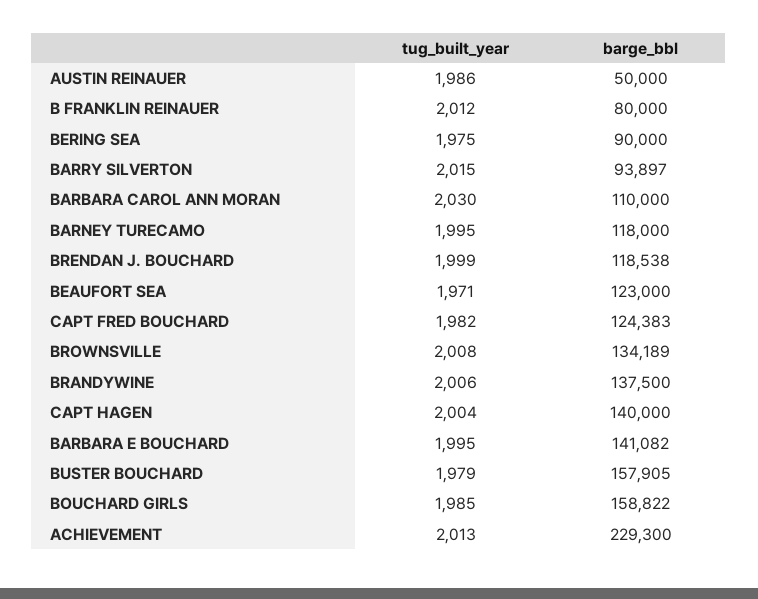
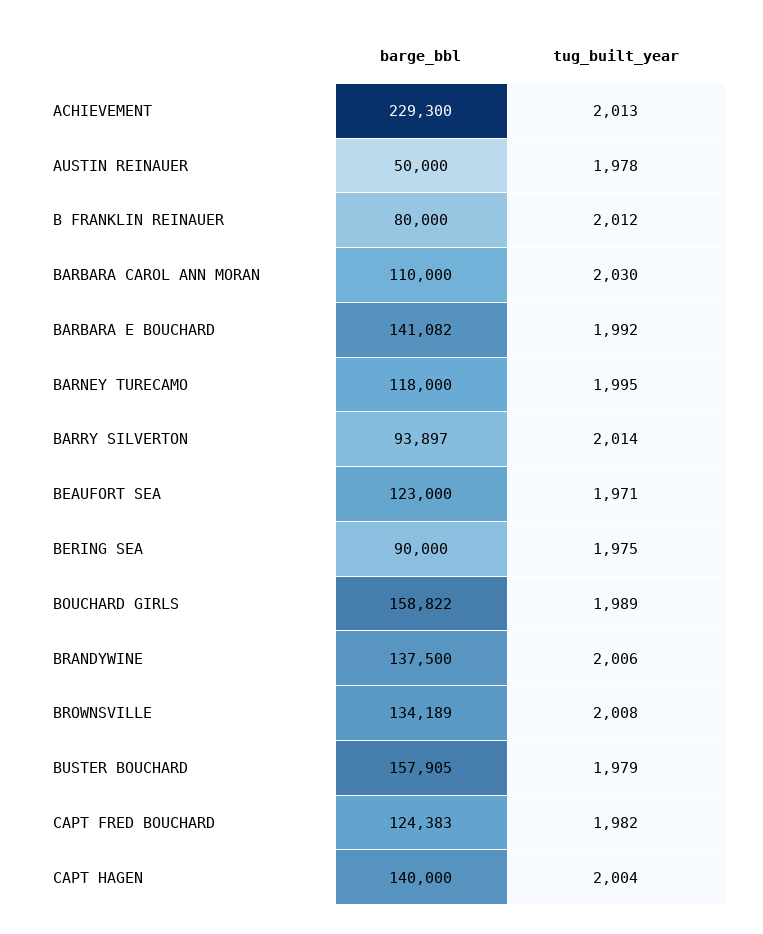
tug_built_year, AUSTIN REINAUER: 1986 -> 1978
tug_built_year, BARRY SILVERTON: 2015 -> 2014
tug_built_year, BRENDAN J. BOUCHARD: 1999 -> none
barge_bbl, BRENDAN J. BOUCHARD: 118538 -> none
tug_built_year, BARBARA E BOUCHARD: 1995 -> 1992
tug_built_year, BOUCHARD GIRLS: 1985 -> 1989

